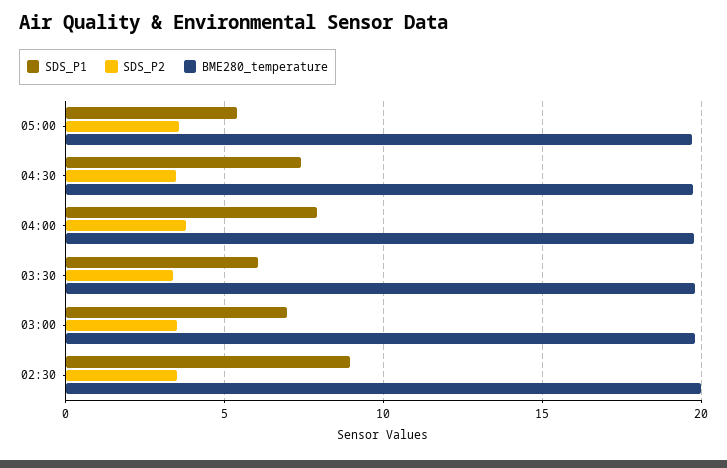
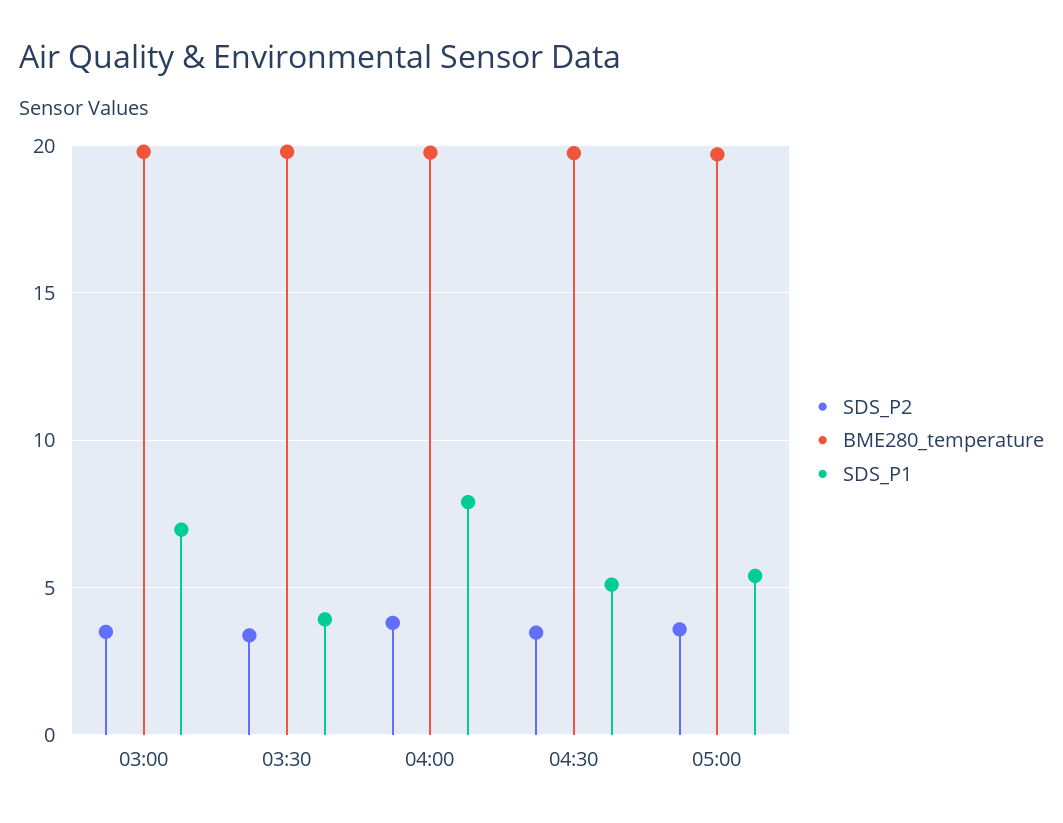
SDS_P1, 04:30: 7.5 -> 5
SDS_P1, 03:30: 6 -> 4
SDS_P1, 02:30: 9 -> none
SDS_P2, 02:30: 3.5 -> none
BME280_temperature, 02:30: 20 -> none

